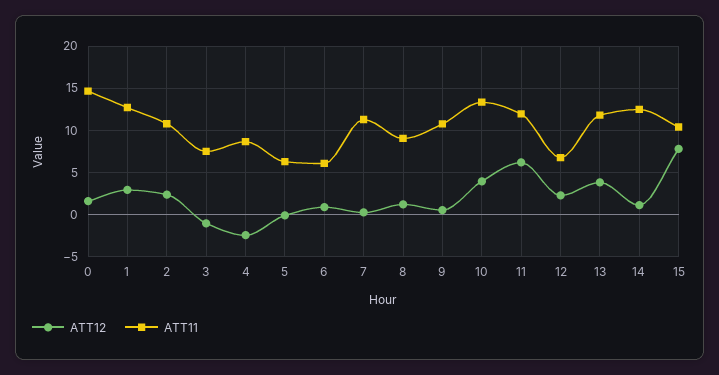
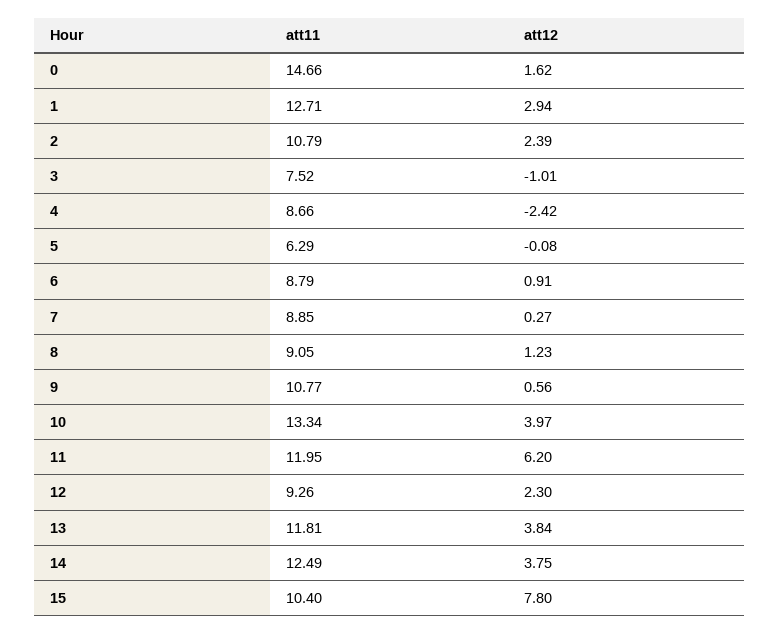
ATT11, 6: 6 -> 8.79
ATT11, 7: 11 -> 8.85
ATT11, 12: 7 -> 9.26
ATT12, 14: 1 -> 3.75

